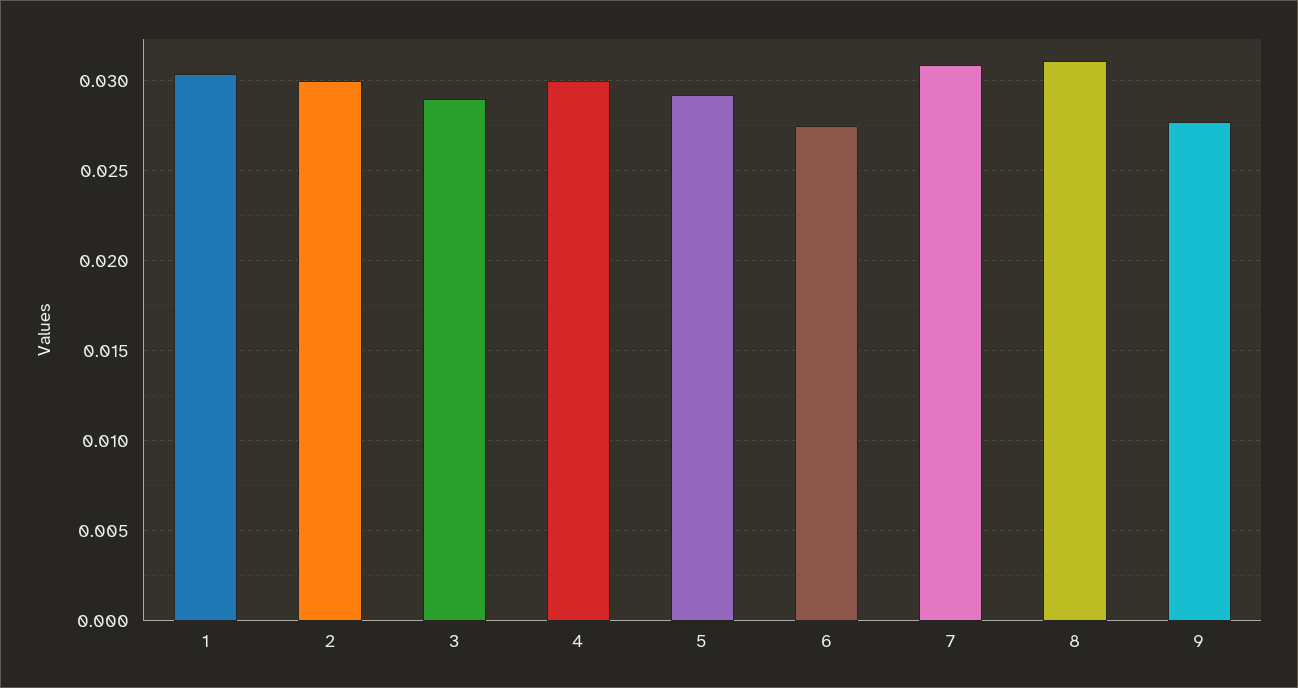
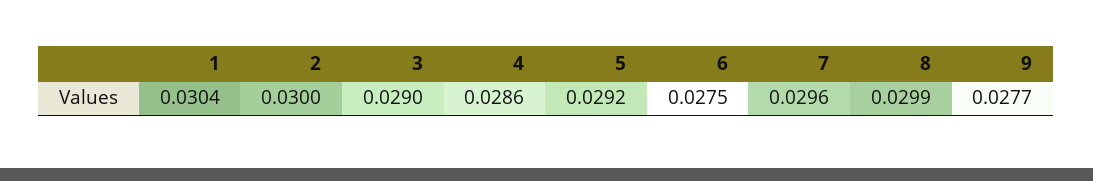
4: 0.03 -> 0.0286
7: 0.031 -> 0.0296
8: 0.031 -> 0.0299

